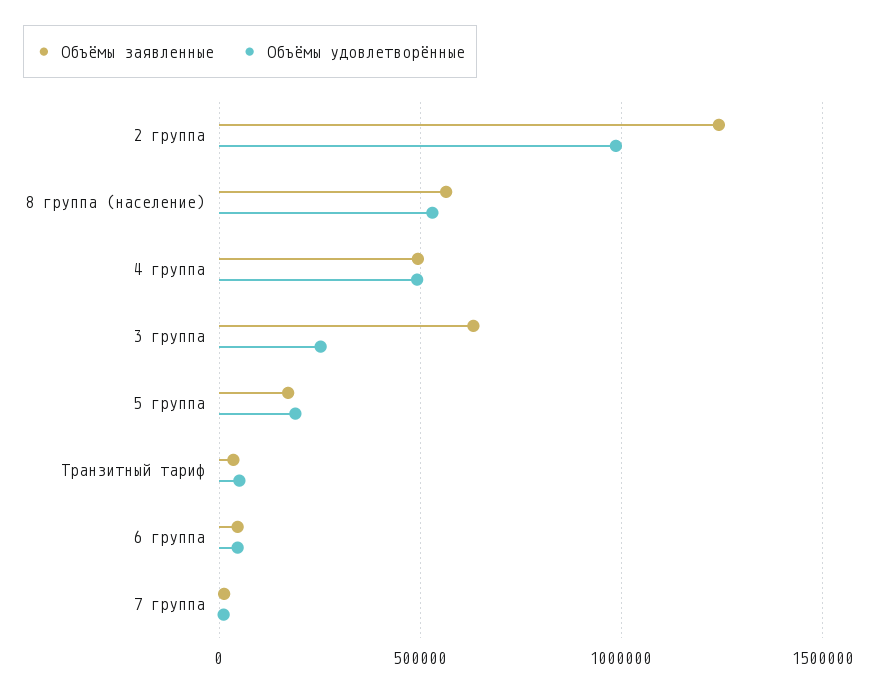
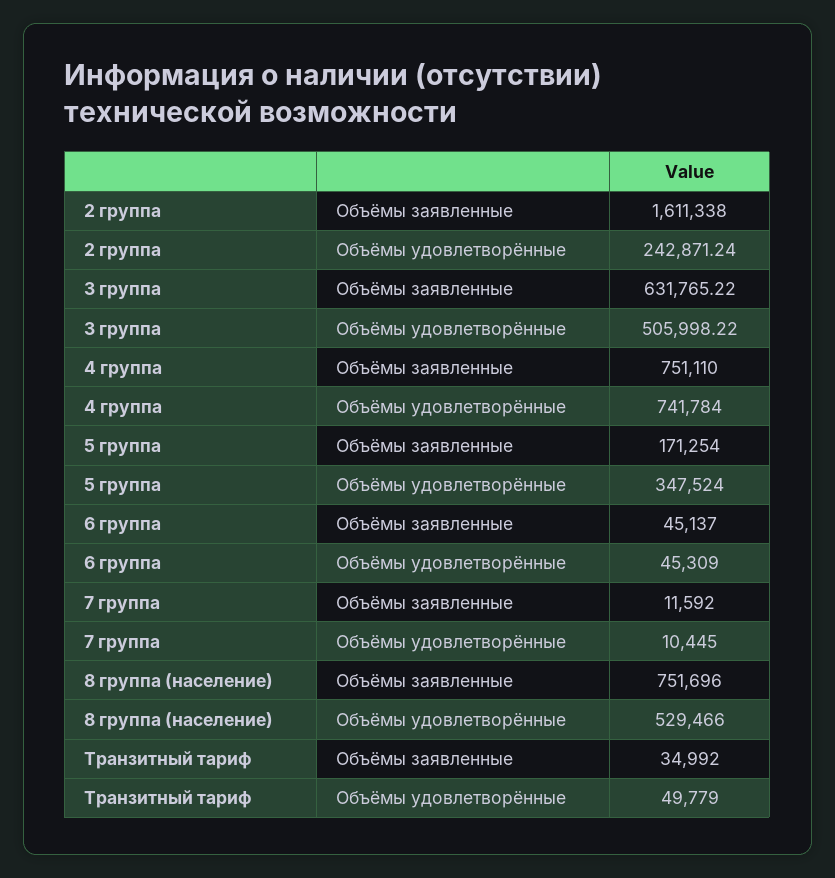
Объёмы заявленные, 2 группа: 1250000 -> 1611338
Объёмы удовлетворённые, 2 группа: 1000000 -> 242871.24
Объёмы заявленные, 8 группа (население): 550000 -> 751696
Объёмы заявленные, 4 группа: 500000 -> 751110
Объёмы удовлетворённые, 4 группа: 500000 -> 741784
Объёмы удовлетворённые, 3 группа: 250000 -> 505998.22
Объёмы удовлетворённые, 5 группа: 200000 -> 347524

